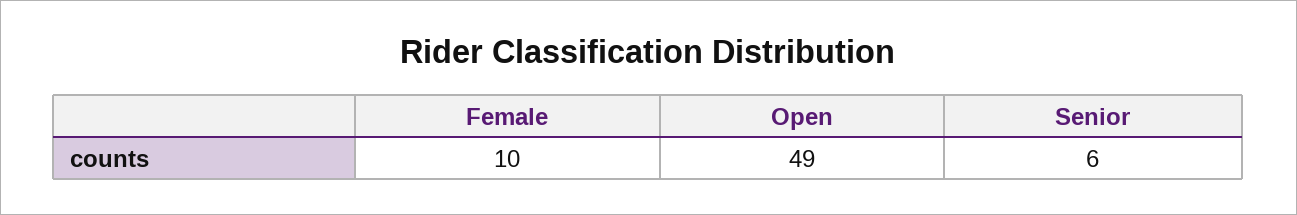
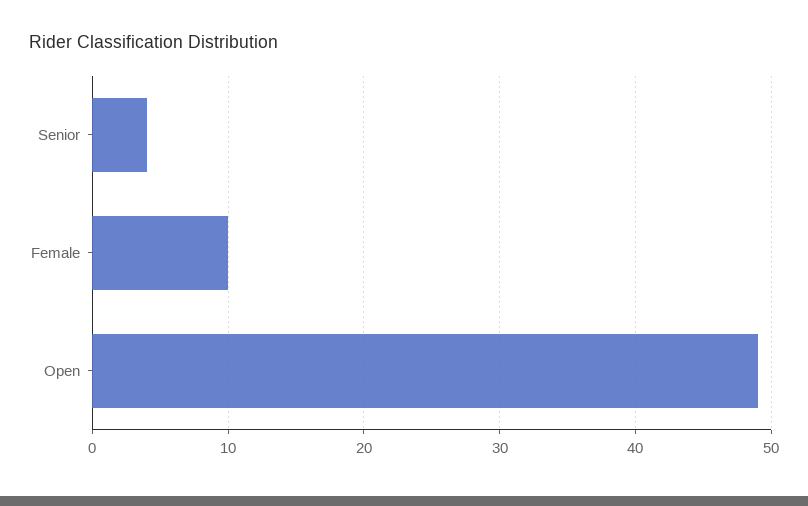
Senior: 6 -> 4

